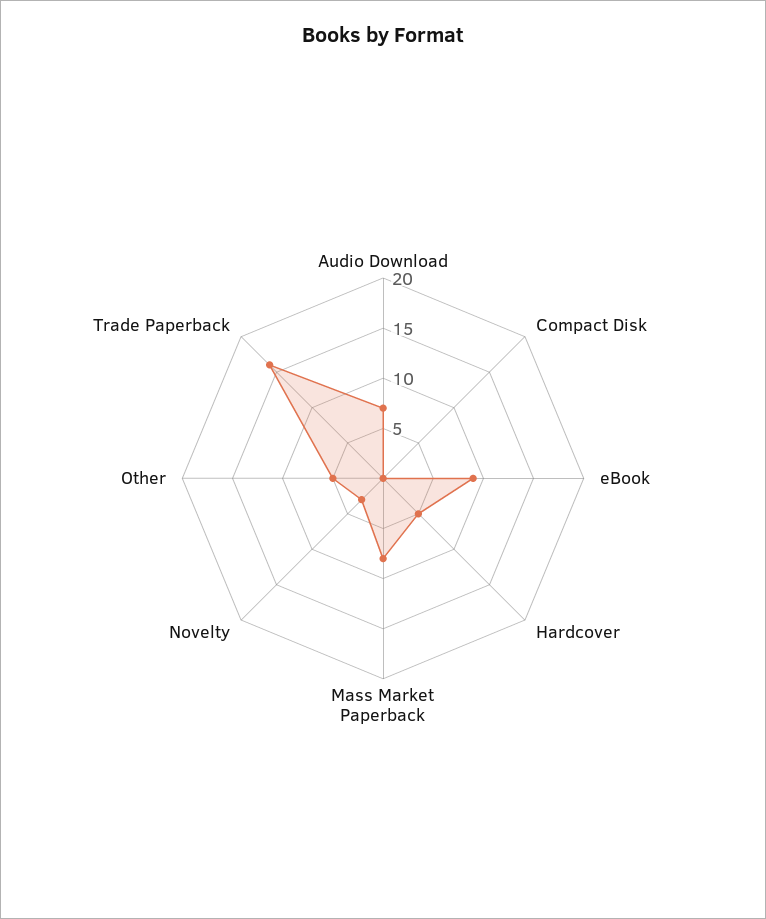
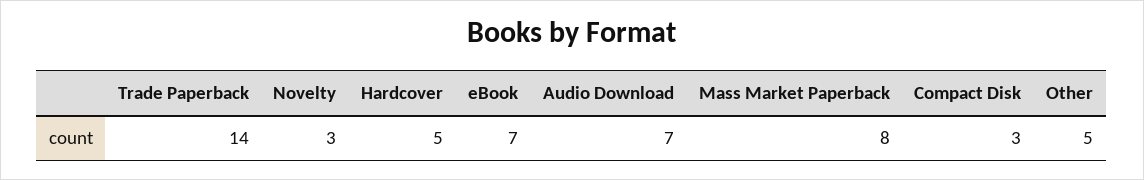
Compact Disk: 0 -> 3
eBook: 9 -> 7
Trade Paperback: 16 -> 14

